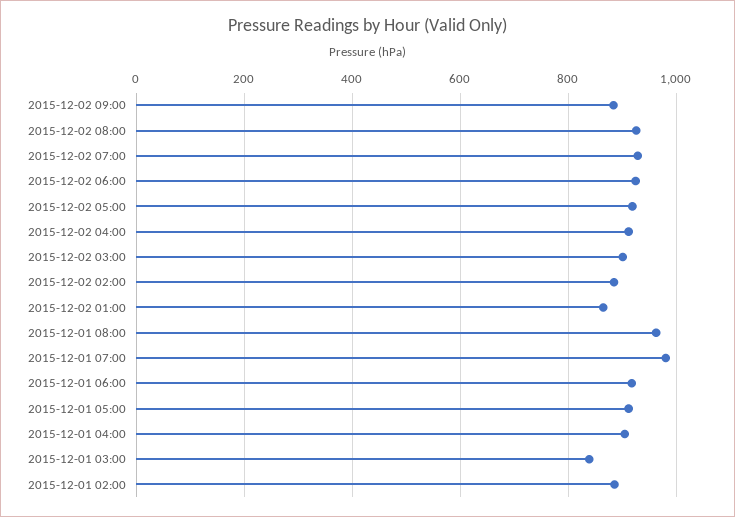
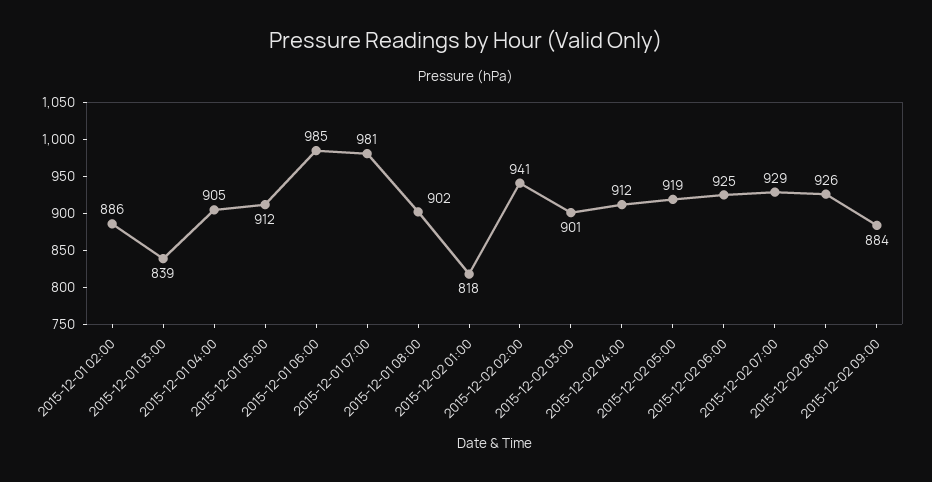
2015-12-02 02:00: 880 -> 941
2015-12-02 01:00: 860 -> 818
2015-12-01 08:00: 960 -> 902
2015-12-01 06:00: 920 -> 985

